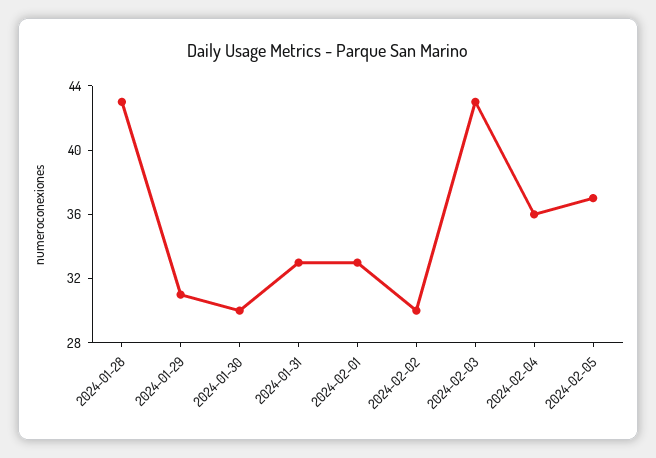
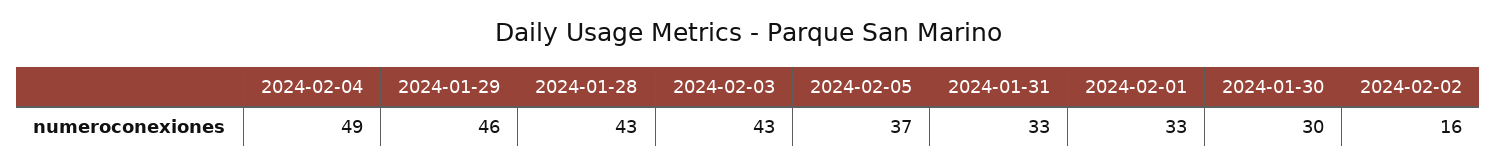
2024-01-29: 31 -> 46
2024-02-02: 30 -> 16
2024-02-04: 36 -> 49

